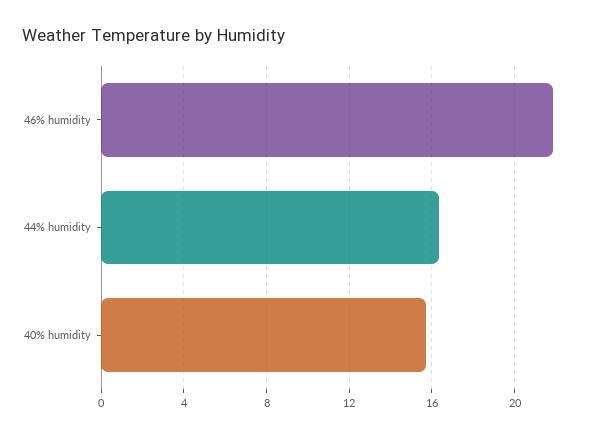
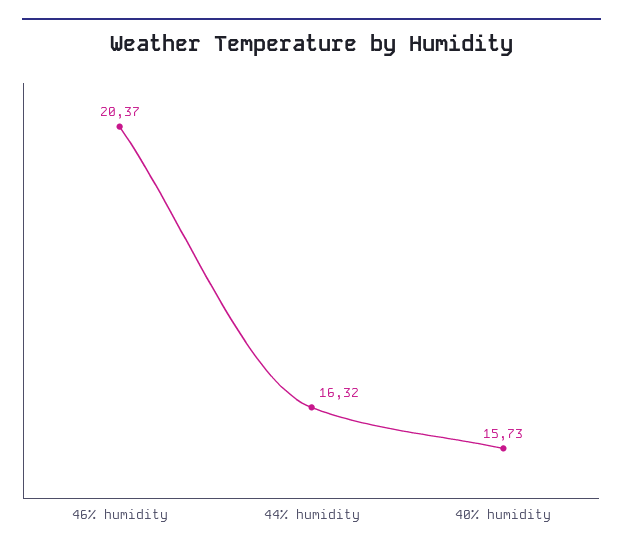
46% humidity: 22 -> 20.37

